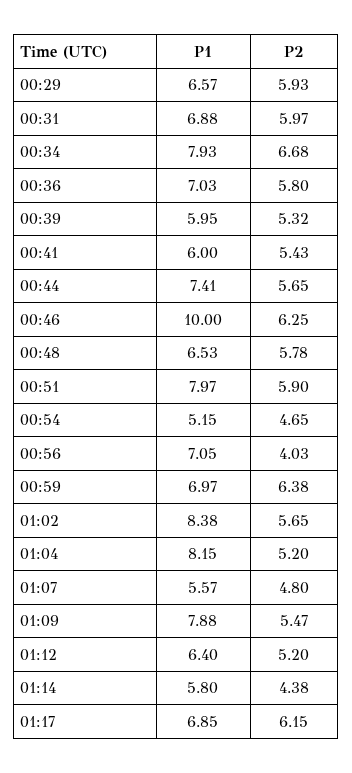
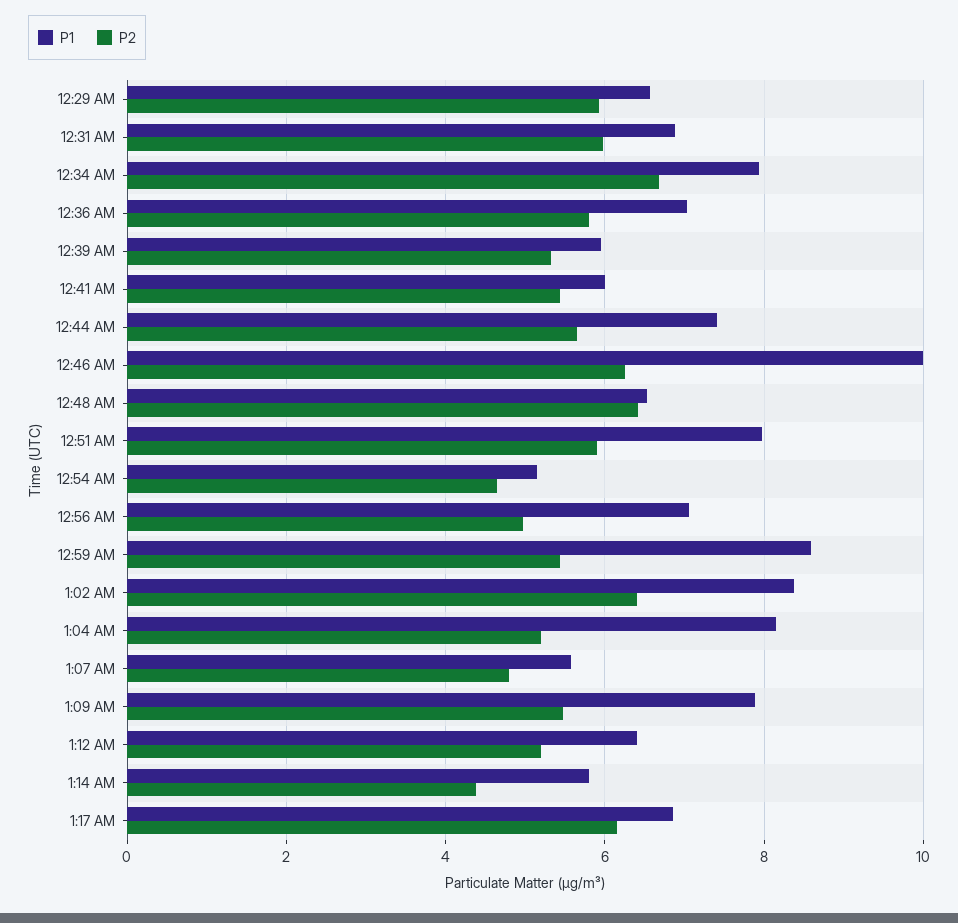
P2, 00:48: 5.78 -> 6.4
P2, 00:56: 4.03 -> 5
P1, 00:59: 6.97 -> 8.6
P2, 00:59: 6.38 -> 5.4
P2, 01:02: 5.65 -> 6.4

